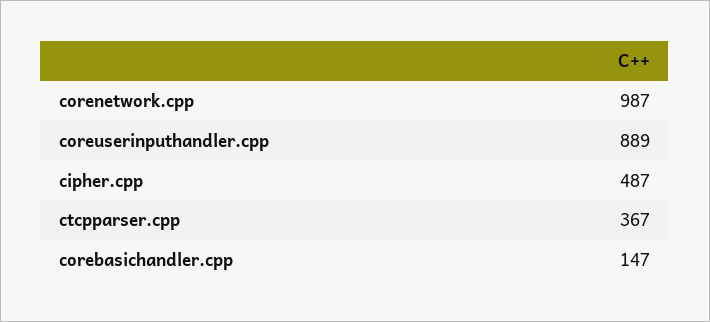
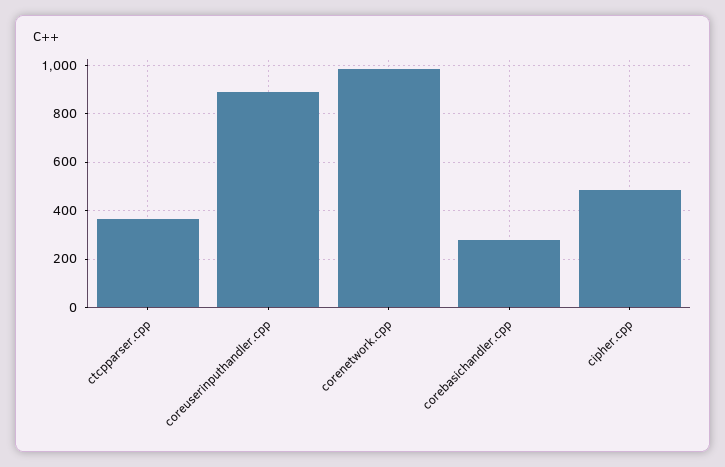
corebasichandler.cpp: 147 -> 275

